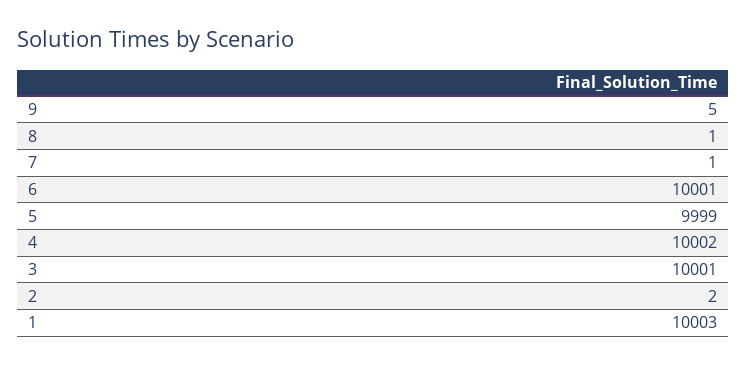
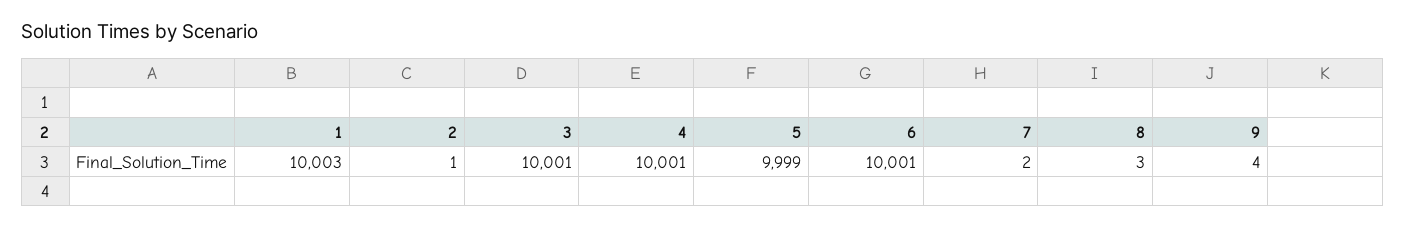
9: 5 -> 4
8: 1 -> 3
7: 1 -> 2
4: 10002 -> 10001
2: 2 -> 1

